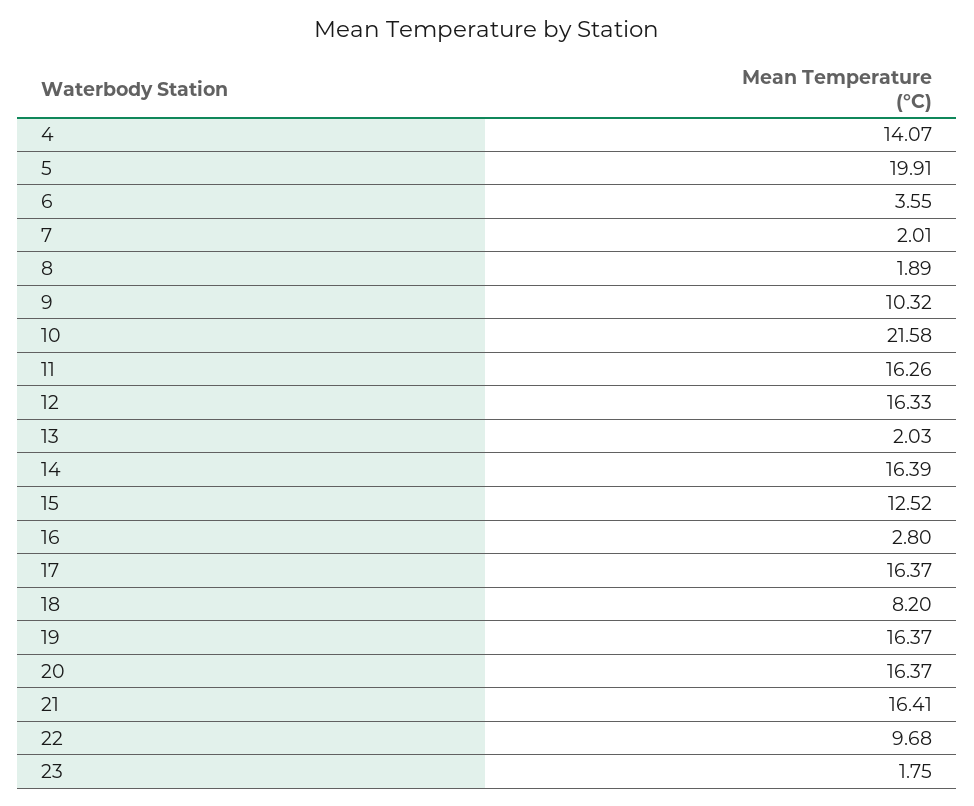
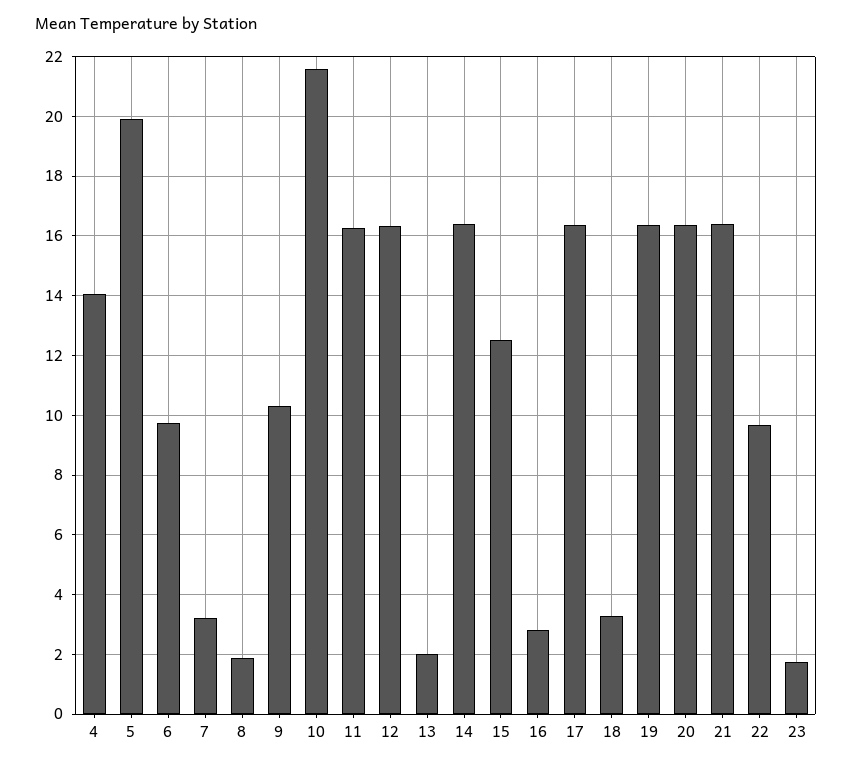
6: 3.55 -> 9.75
7: 2.01 -> 3.25
18: 8.2 -> 3.25

